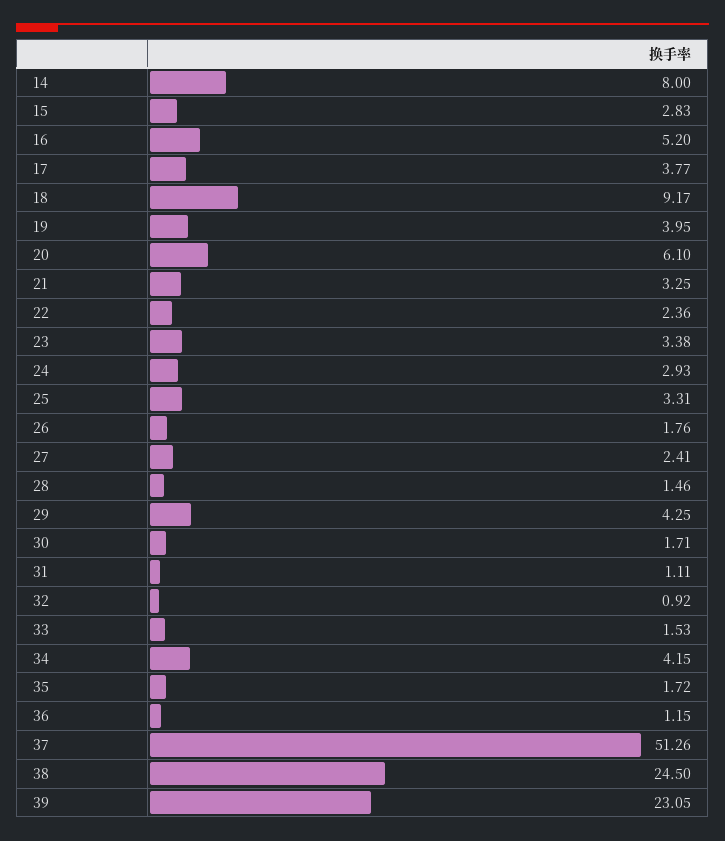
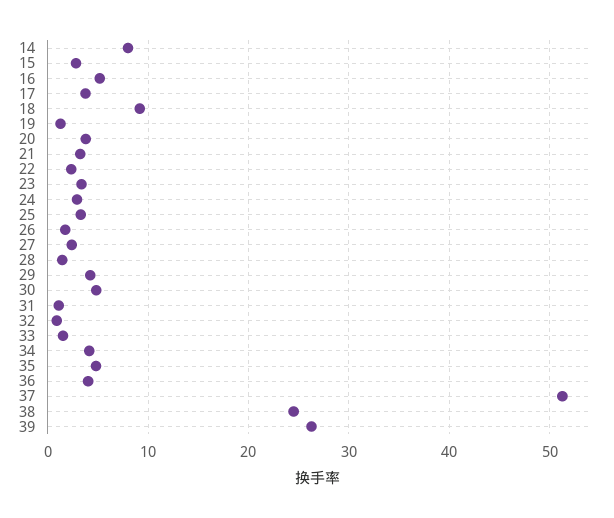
19: 3.95 -> 1
20: 6.1 -> 4
30: 1.71 -> 5
35: 1.72 -> 5
36: 1.15 -> 4
39: 23.05 -> 26

